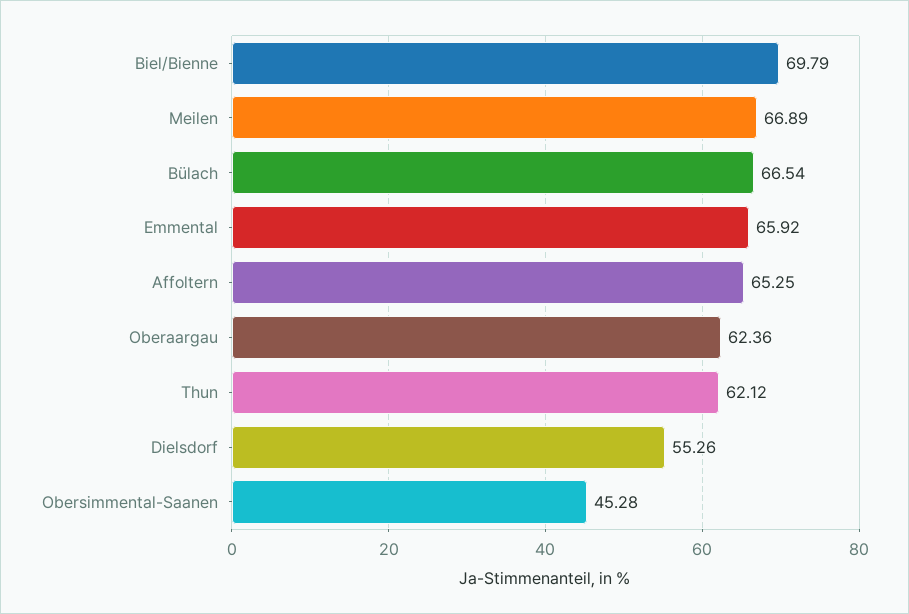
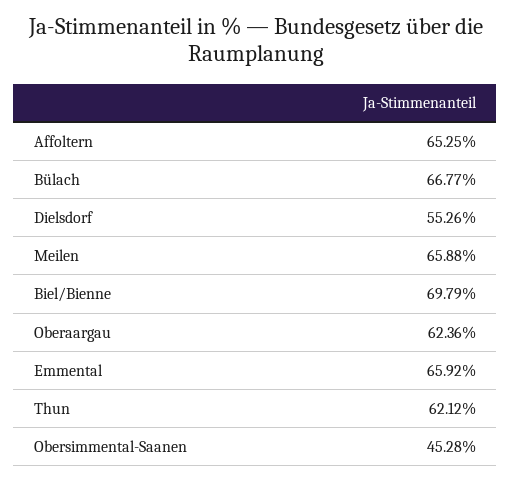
Meilen: 66.89 -> 65.88
Bülach: 66.54 -> 66.77

